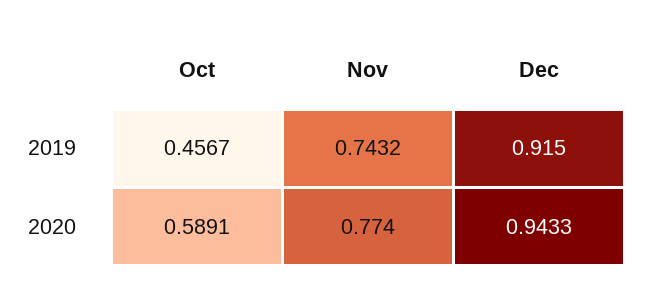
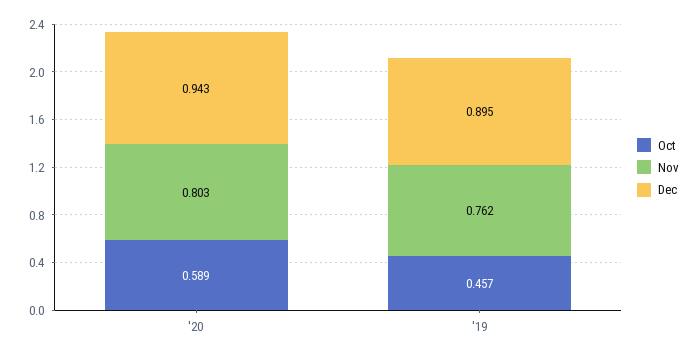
Nov, 2019: 0.7432 -> 0.762
Dec, 2019: 0.915 -> 0.895
Nov, 2020: 0.774 -> 0.803

